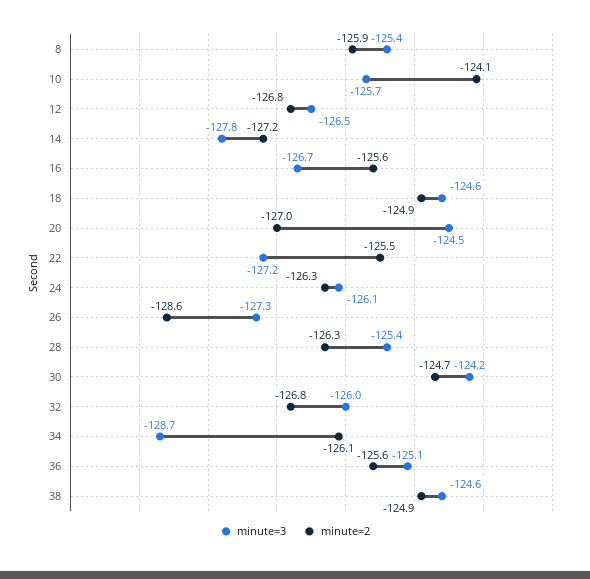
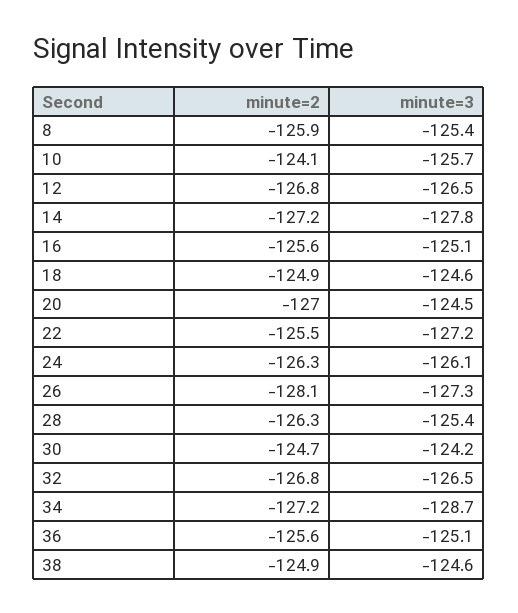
minute=3, 16: -126.7 -> -125.1
minute=2, 26: -128.6 -> -128.1
minute=3, 32: -126 -> -126.5
minute=2, 34: -126.1 -> -127.2

